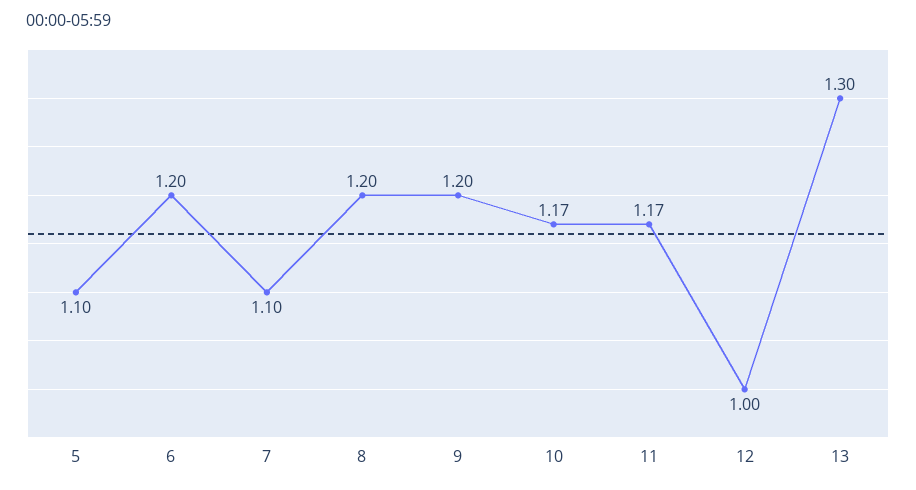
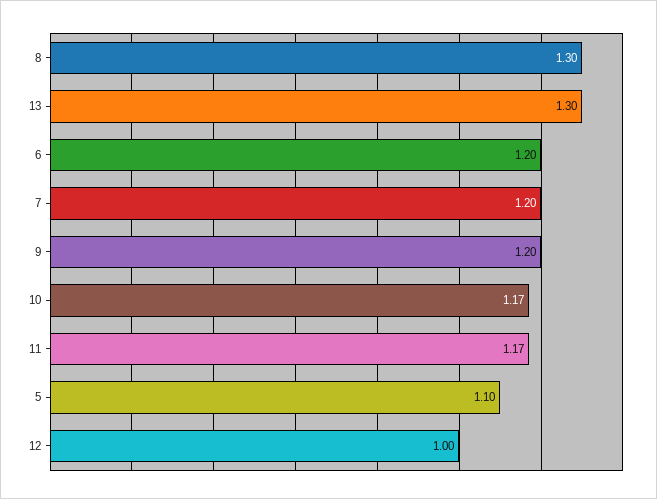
7: 1.1 -> 1.2
8: 1.2 -> 1.3

